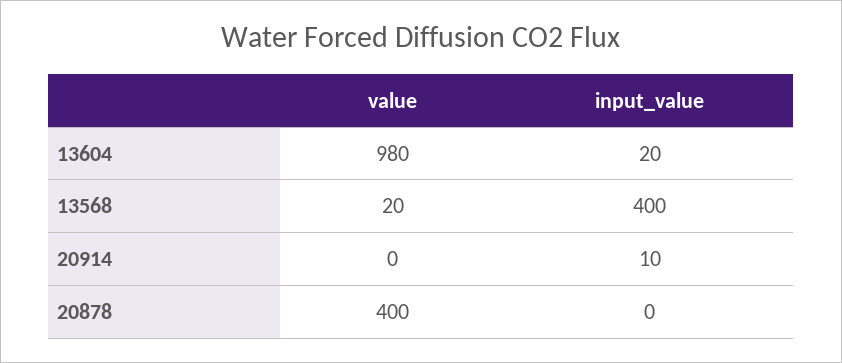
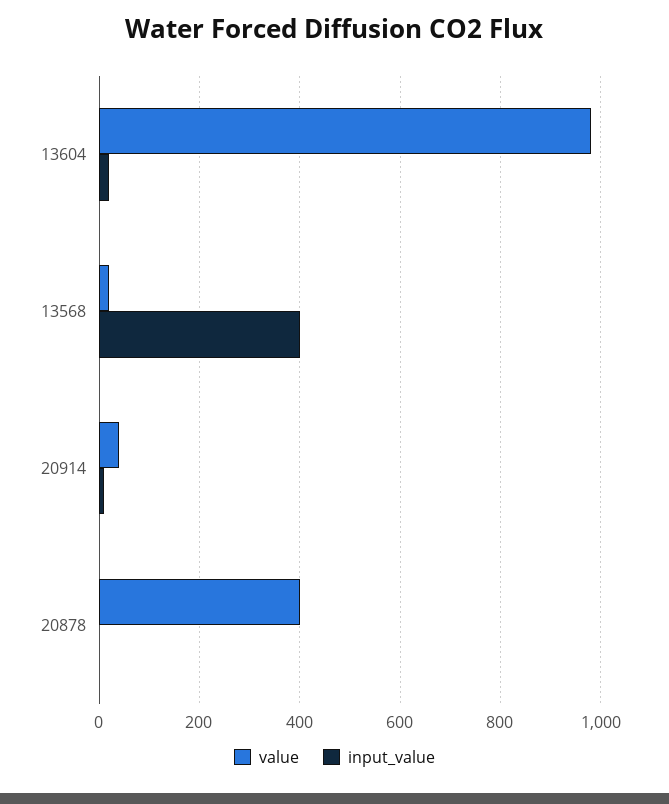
value, 20914: 0 -> 40

